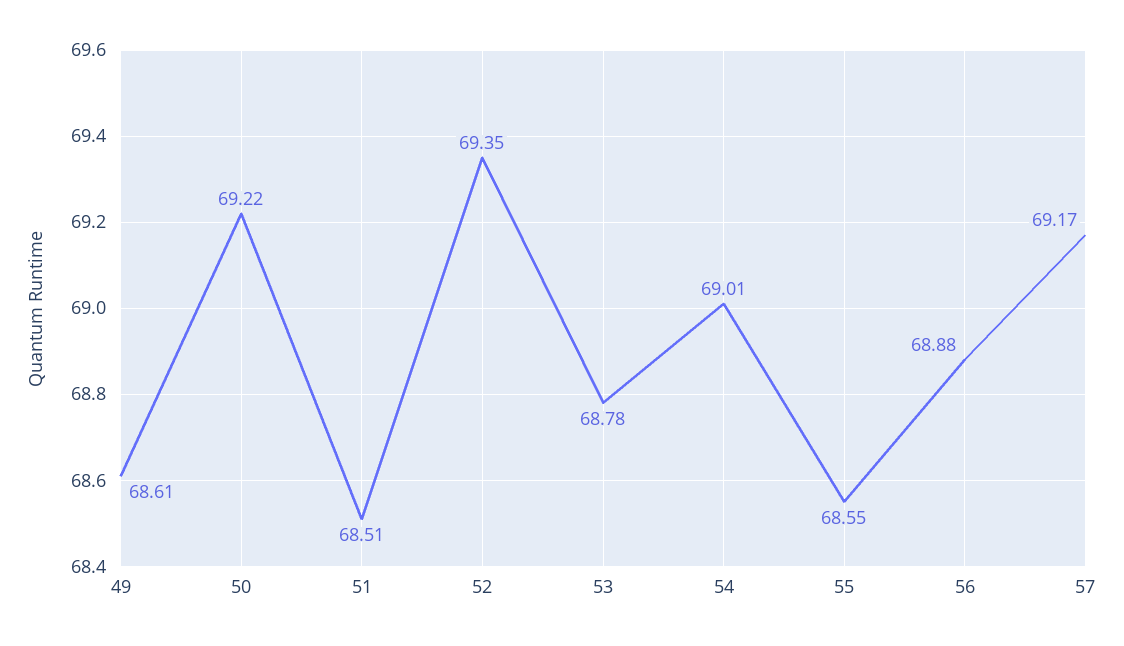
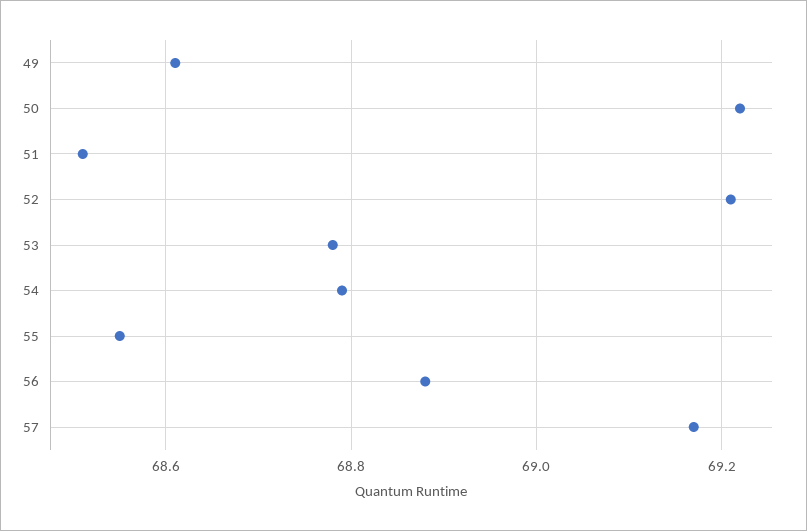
52: 69.35 -> 69.2
54: 69.01 -> 68.8

